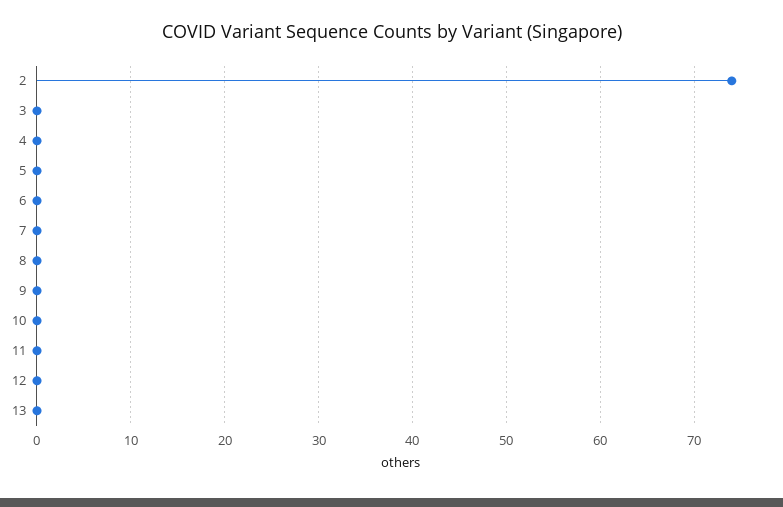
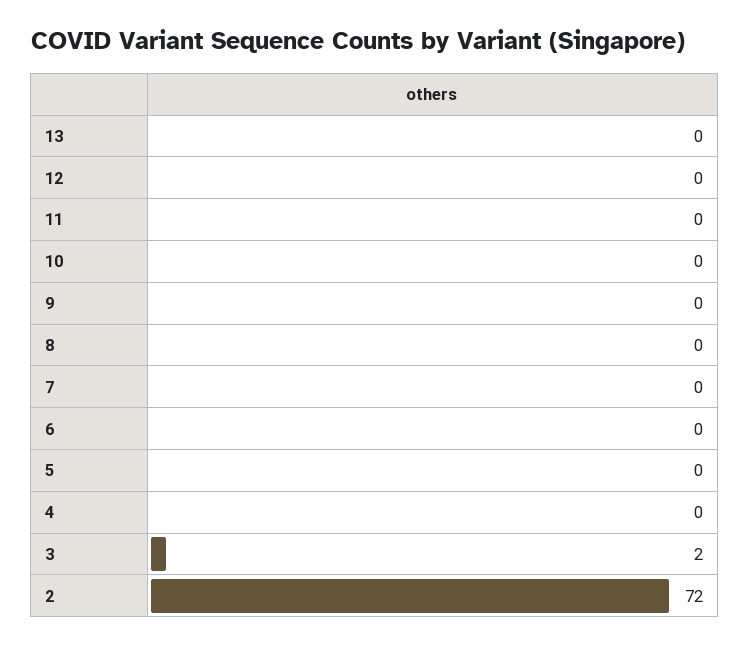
2: 74 -> 72
3: 0 -> 2

